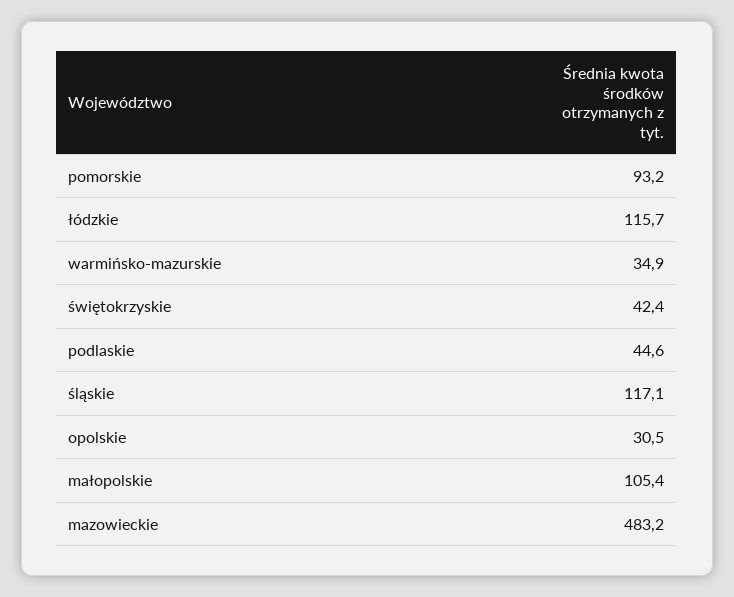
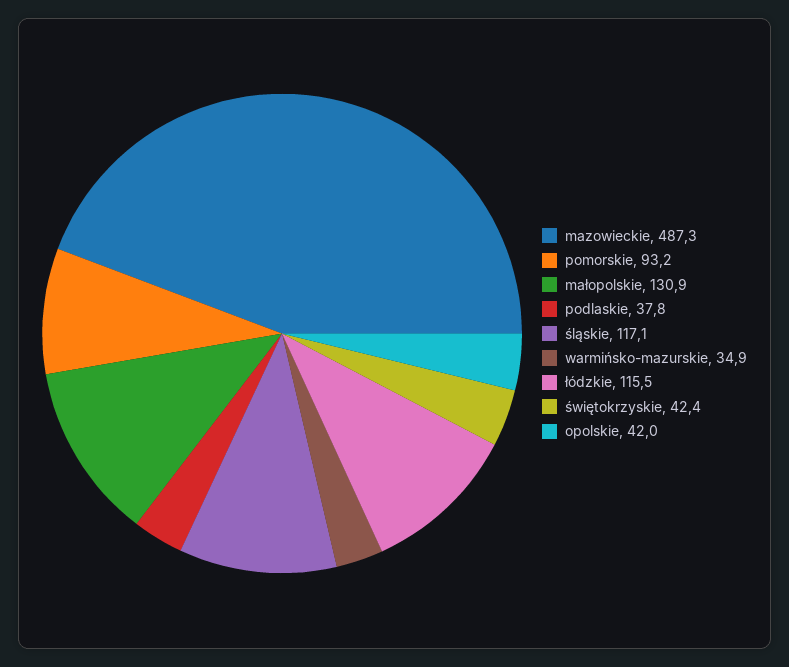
łódzkie: 115.7 -> 115.5
podlaskie: 44.6 -> 37.8
opolskie: 30.5 -> 42
małopolskie: 105.4 -> 130.9
mazowieckie: 483.2 -> 487.3

